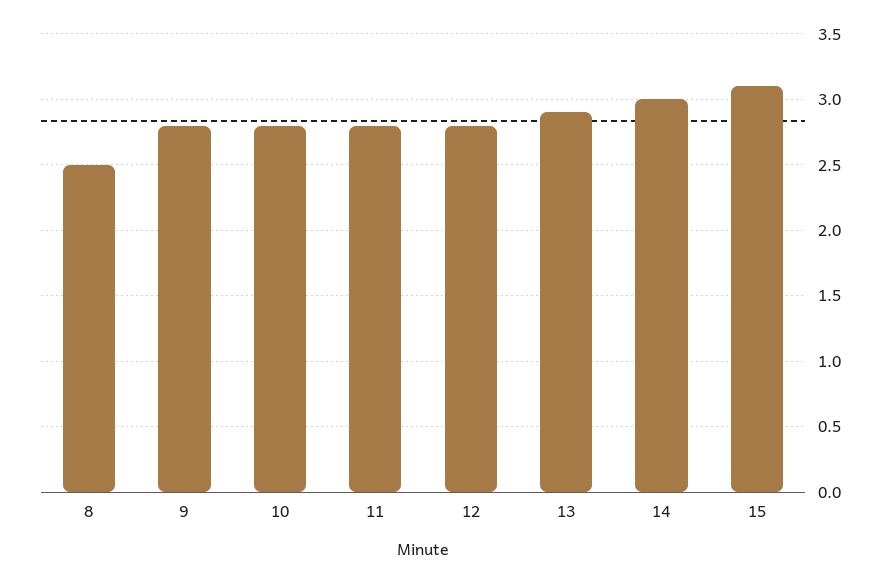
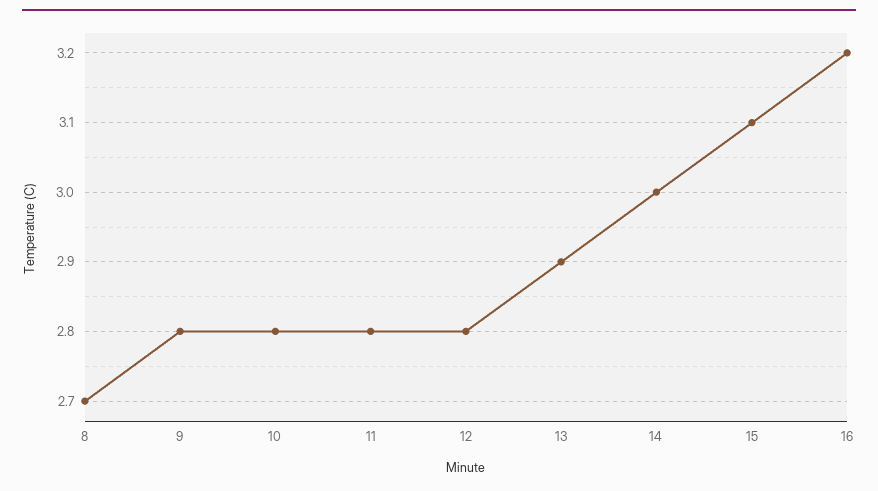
8: 2.5 -> 2.7
16: none -> 3.2

